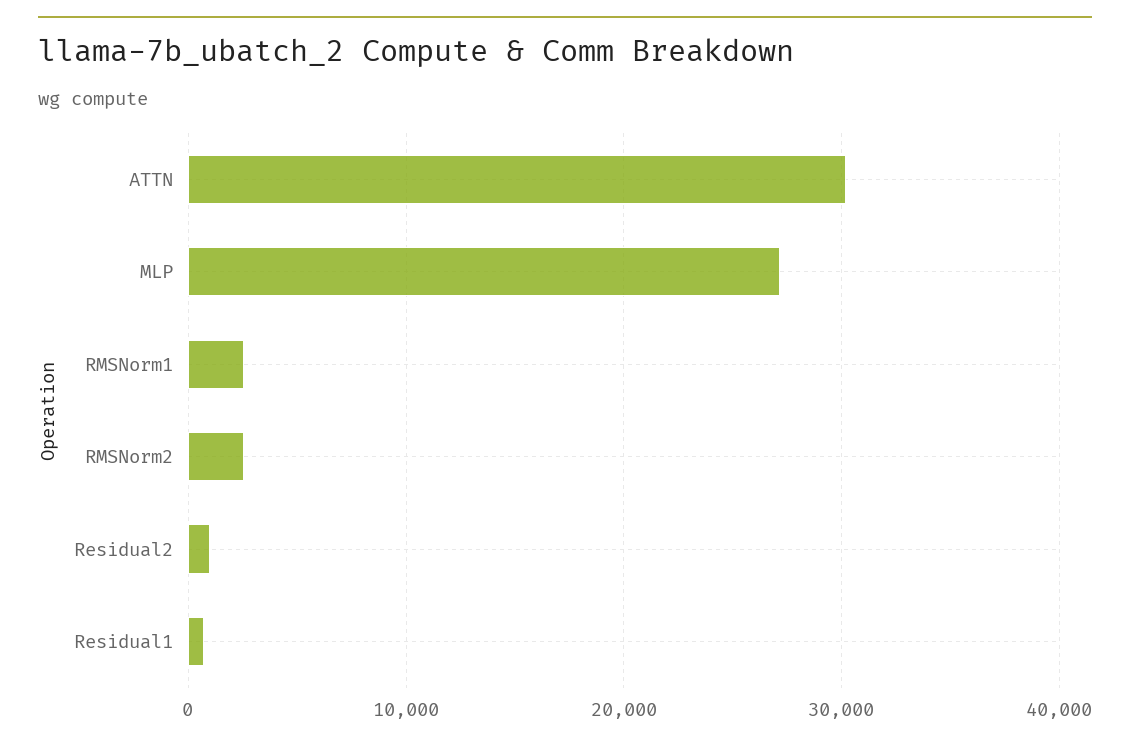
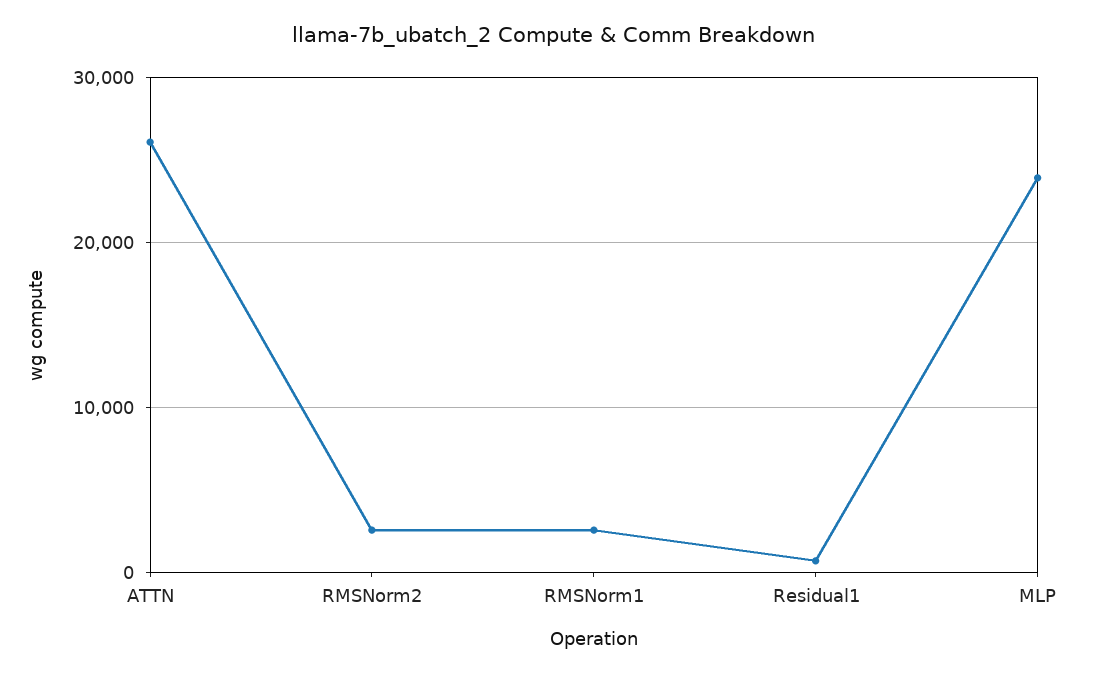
ATTN: 30000 -> 26000
MLP: 27000 -> 24000
Residual2: 1000 -> none

